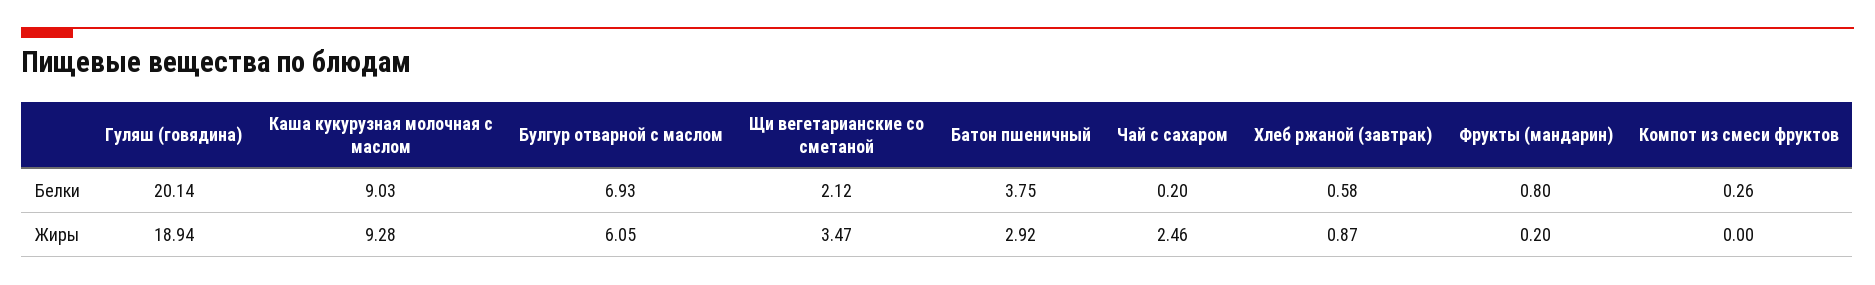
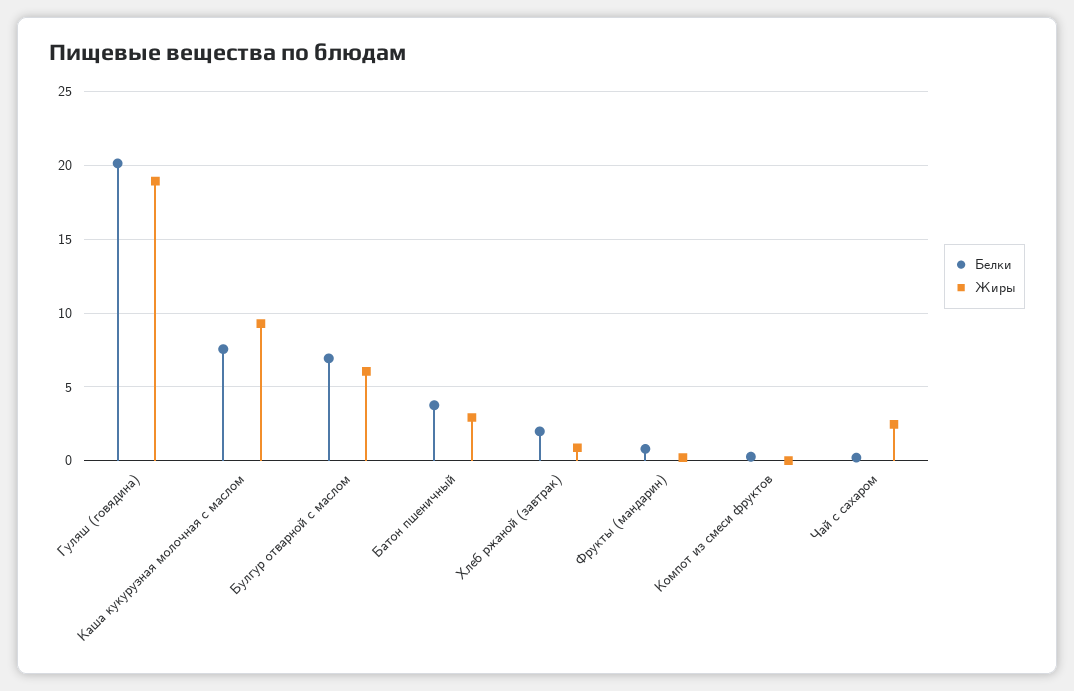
Белки, Каша кукурузная молочная с маслом: 9.03 -> 7.5
Белки, Щи вегетарианские со сметаной: 2.12 -> none
Белки, Хлеб ржаной (завтрак): 0.58 -> 2
Жиры, Щи вегетарианские со сметаной: 3.47 -> none

